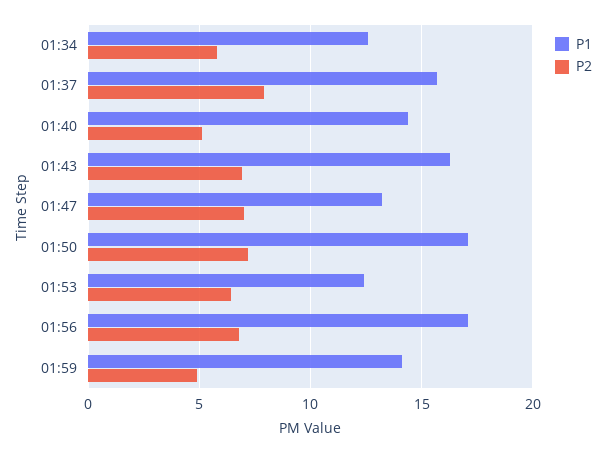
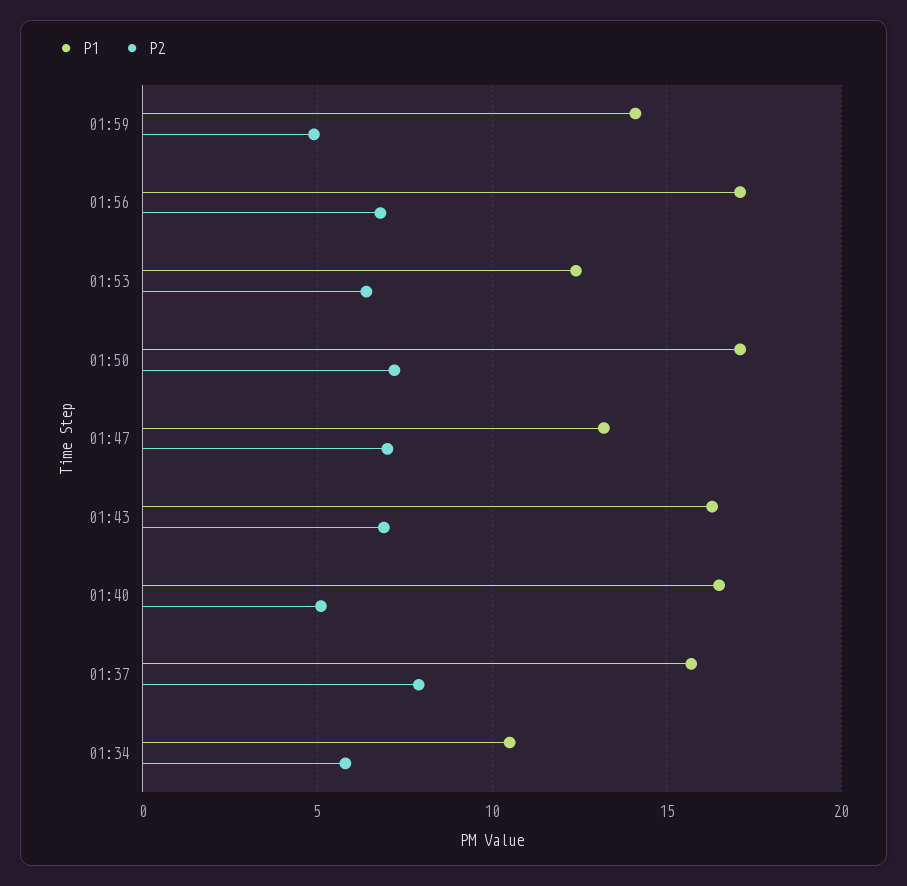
P1, 01:34: 12.5 -> 10.5
P1, 01:40: 14.5 -> 16.5

